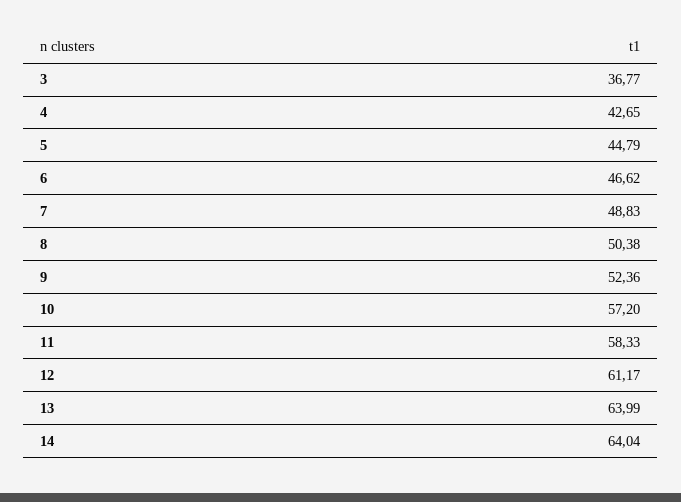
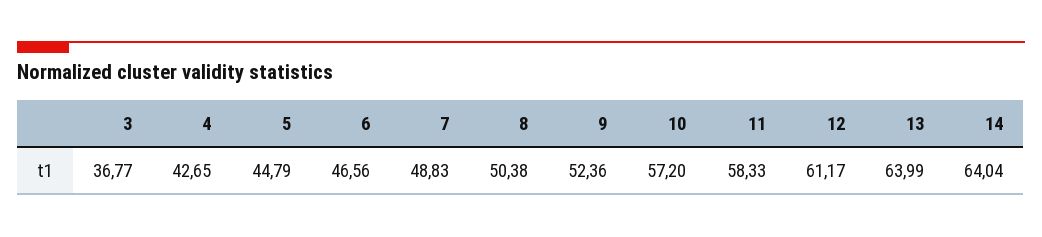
6: 46.62 -> 46.56

